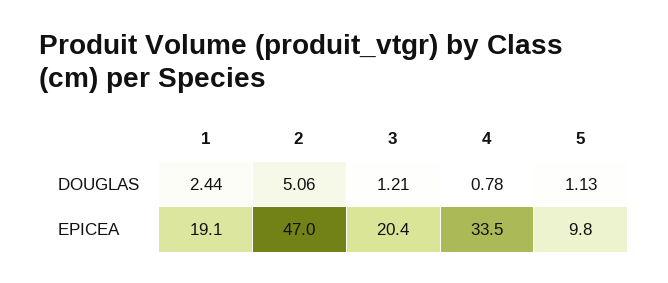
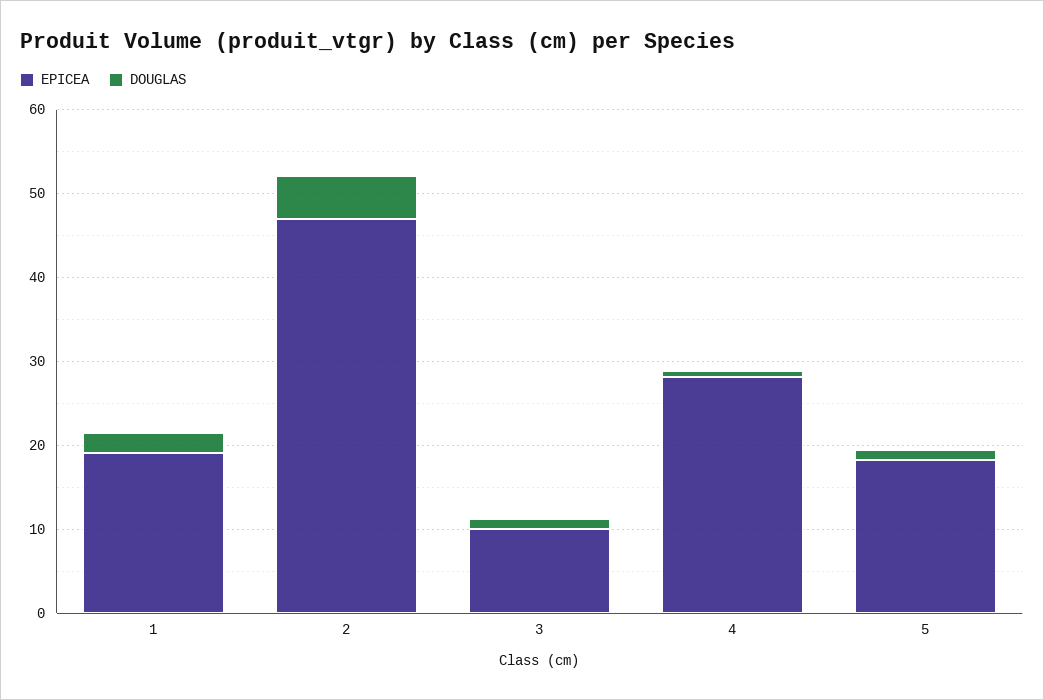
EPICEA, 3: 20.4 -> 10
EPICEA, 4: 33.5 -> 28
EPICEA, 5: 9.8 -> 18

